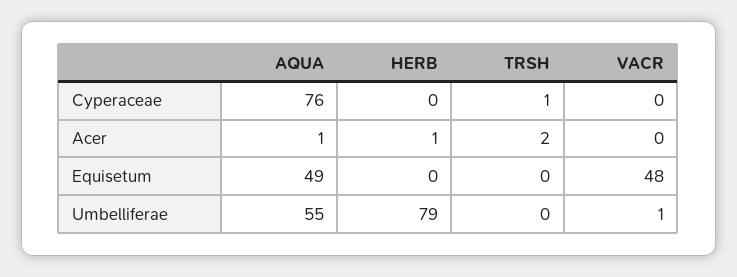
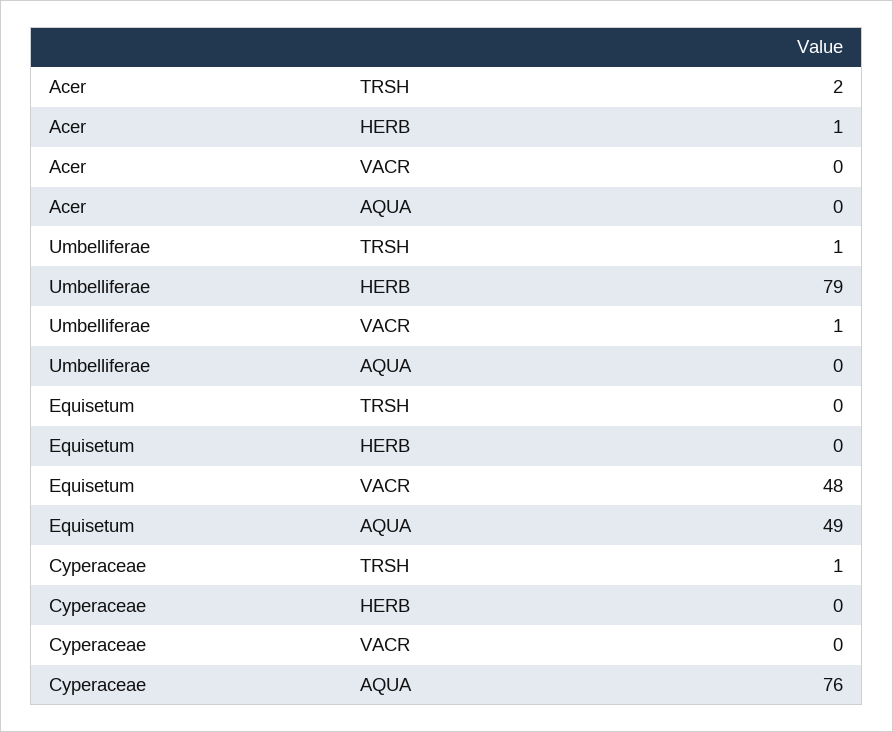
AQUA, Acer: 1 -> 0
AQUA, Umbelliferae: 55 -> 0
TRSH, Umbelliferae: 0 -> 1

